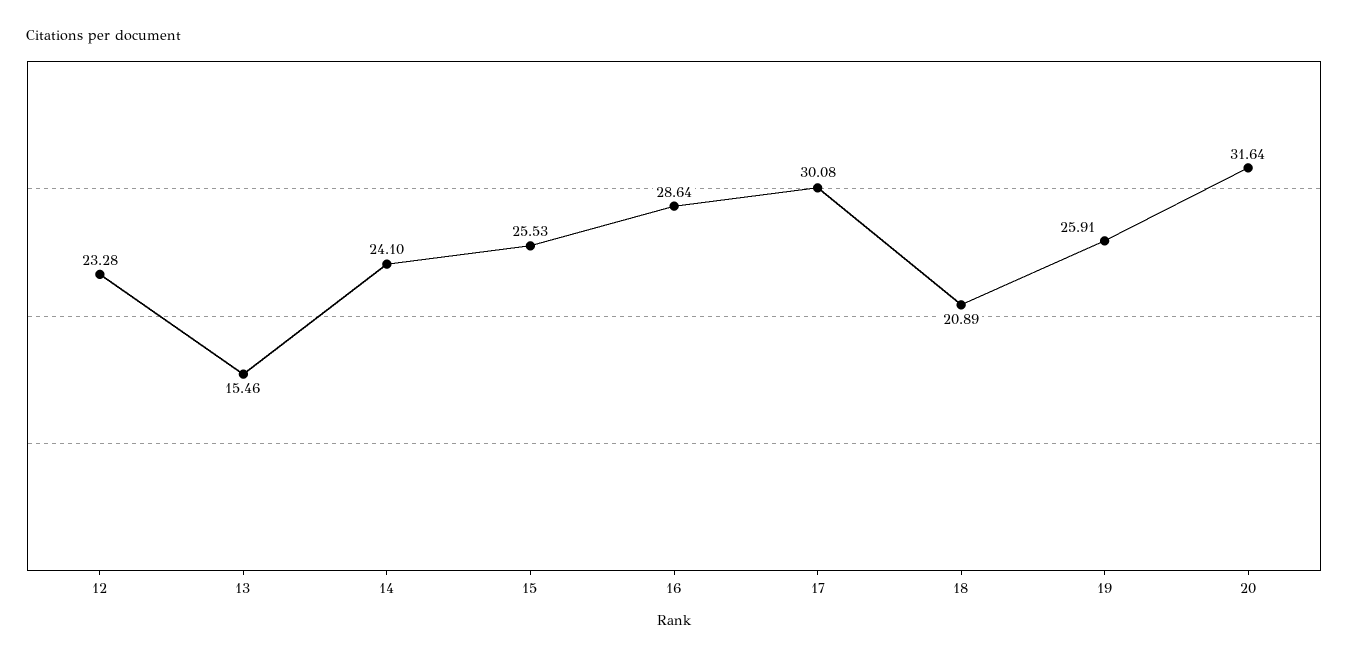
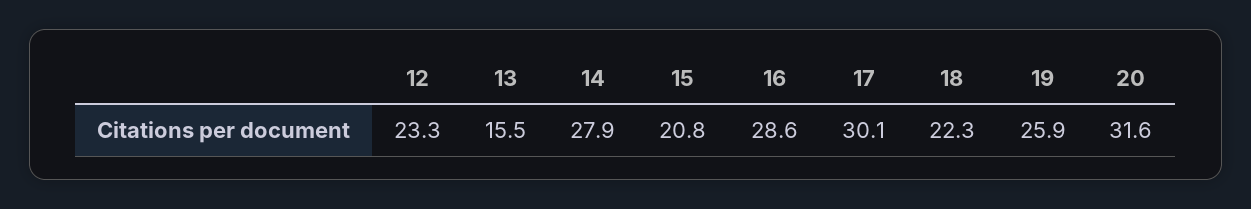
14: 24.1 -> 27.9
15: 25.53 -> 20.8
18: 20.89 -> 22.3

